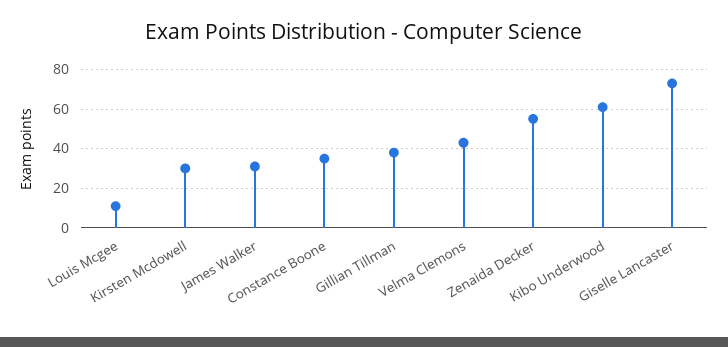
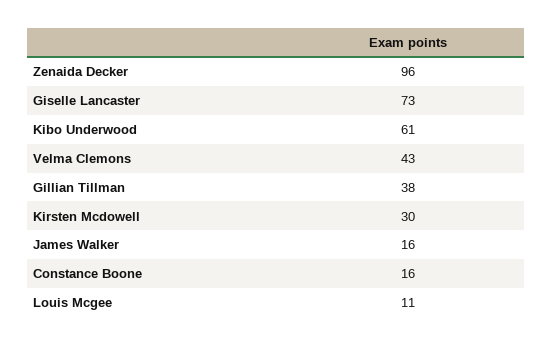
James Walker: 30 -> 16
Constance Boone: 35 -> 16
Zenaida Decker: 55 -> 96

